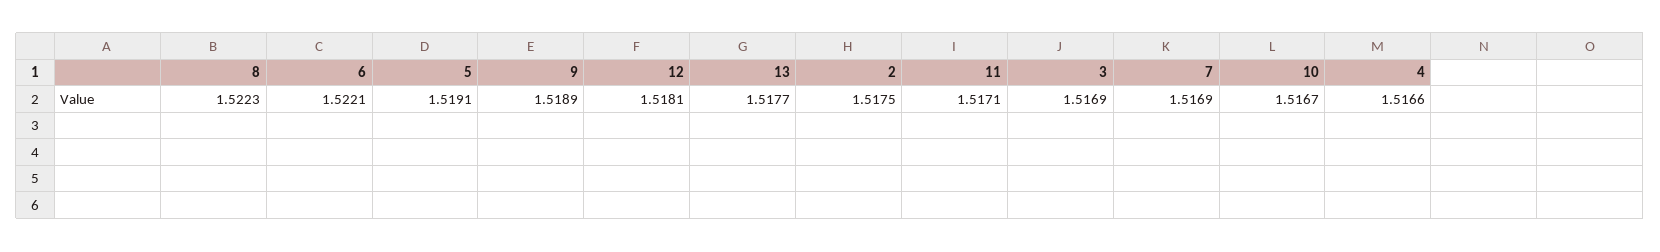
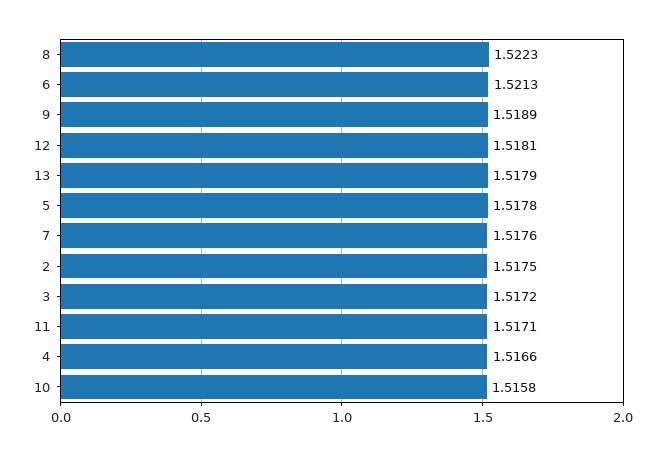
6: 1.5221 -> 1.5213
5: 1.5191 -> 1.5178
13: 1.5177 -> 1.5179
3: 1.5169 -> 1.5172
7: 1.5169 -> 1.5176
10: 1.5167 -> 1.5158

